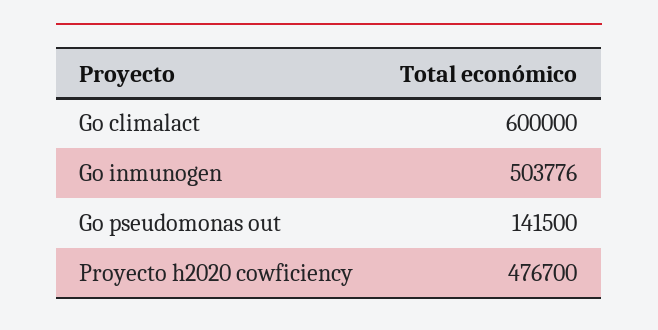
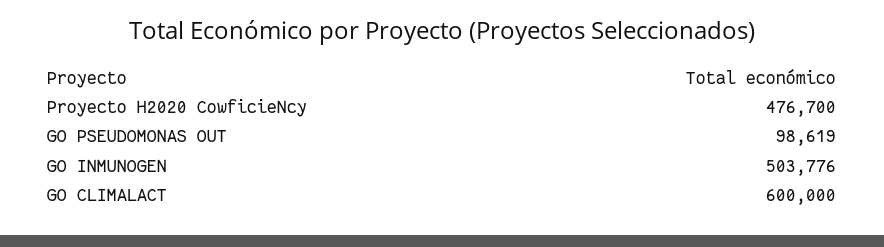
Go pseudomonas out: 141500 -> 98619

